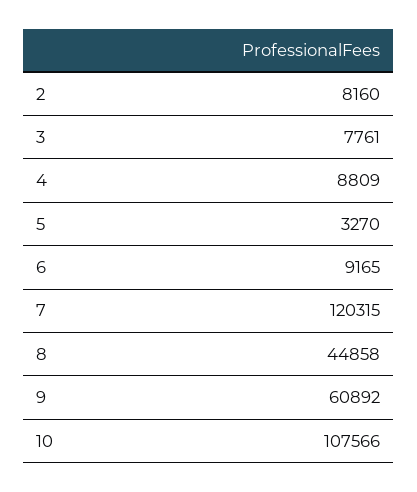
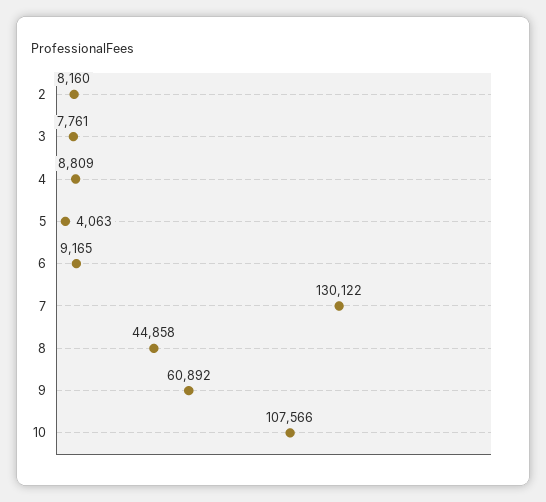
5: 3270 -> 4063
7: 120315 -> 130122

